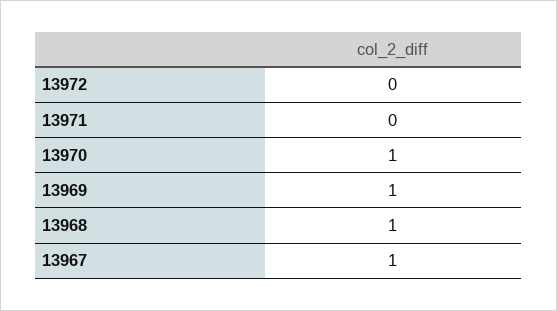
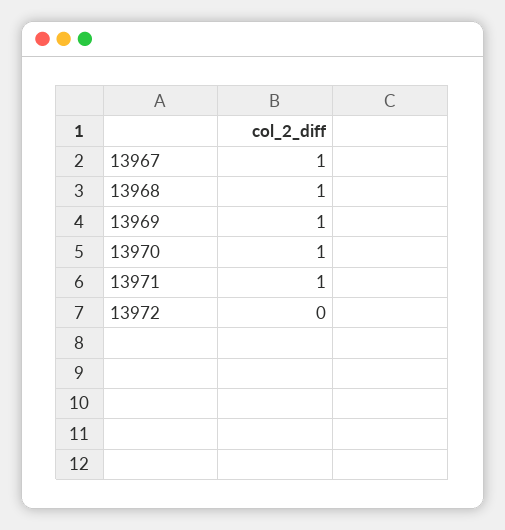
13971: 0 -> 1

